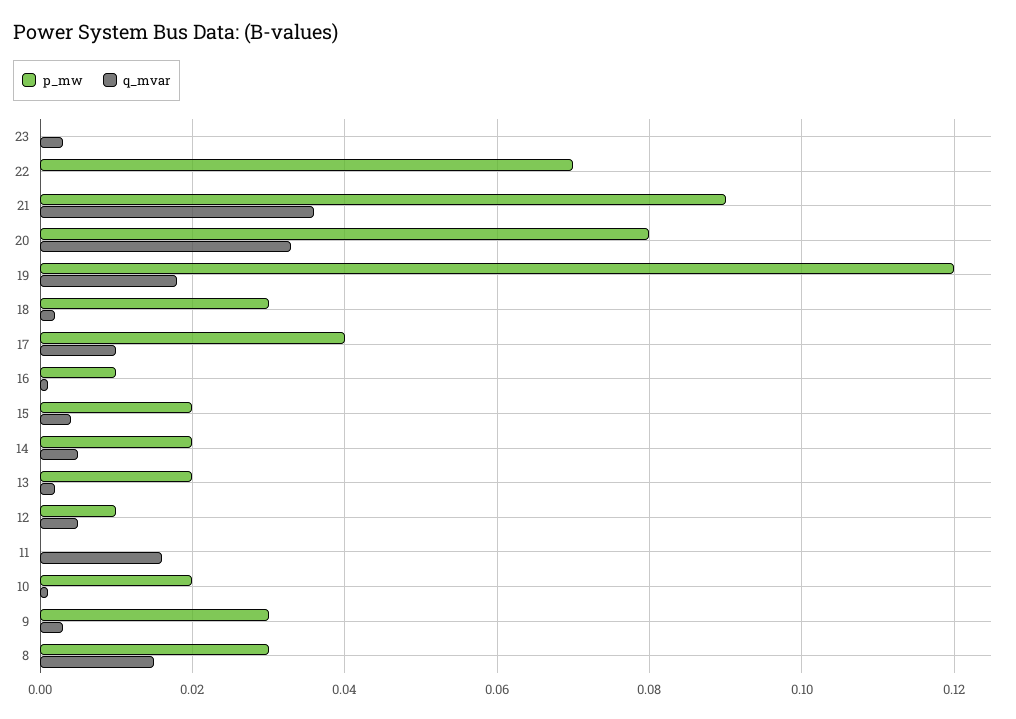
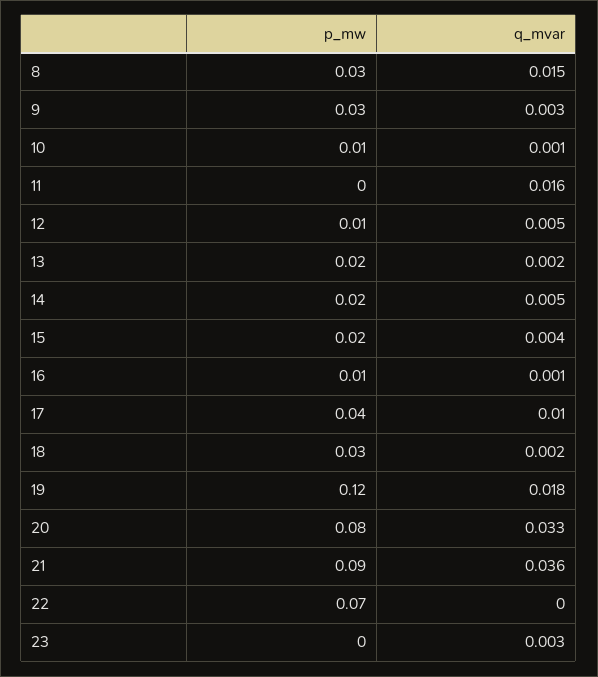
p_mw, 10: 0.02 -> 0.01

